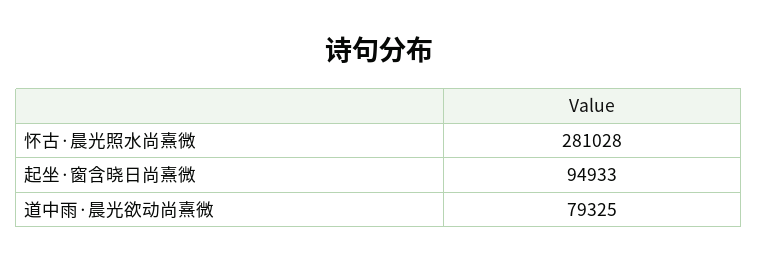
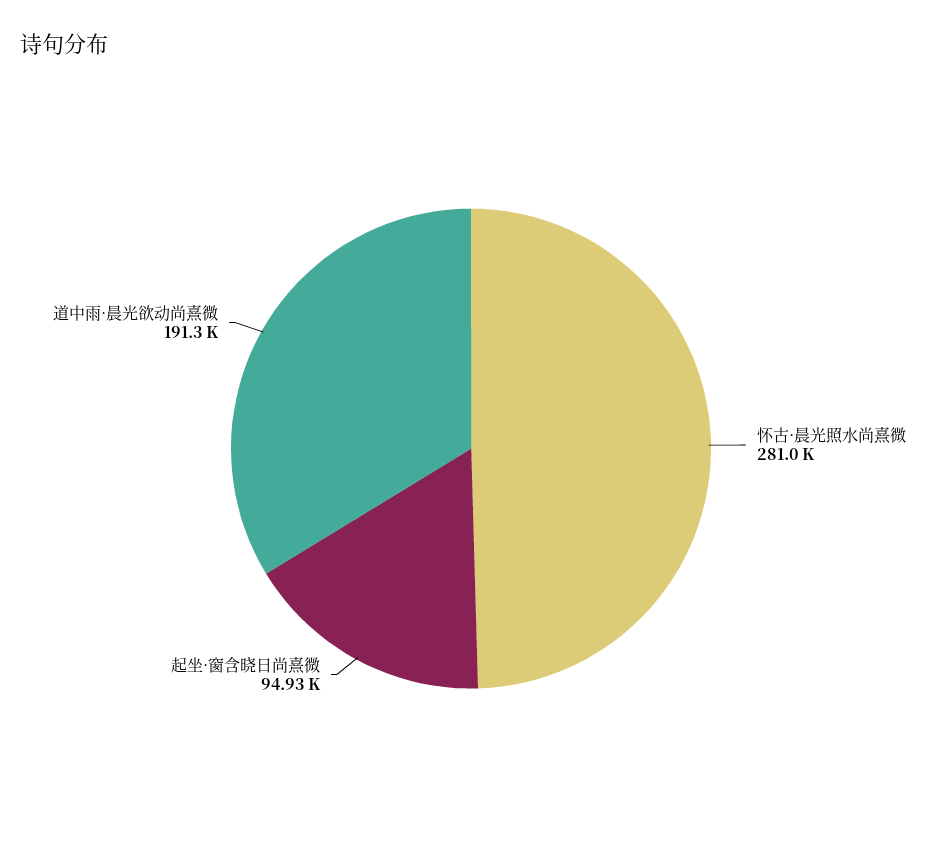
道中雨·晨光欲动尚熹微: 79325 -> 191300

